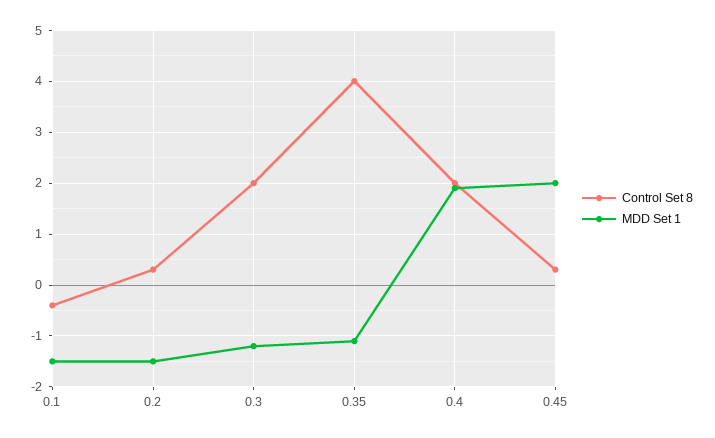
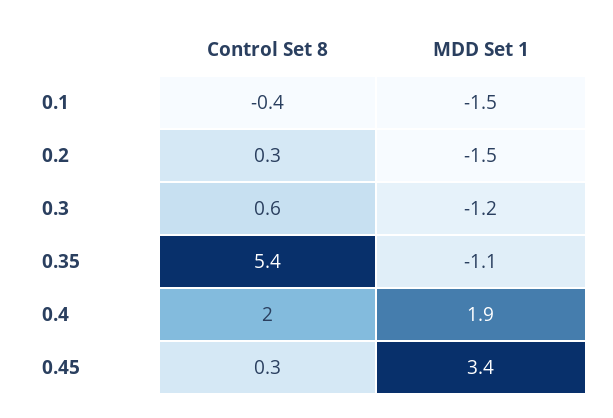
Control Set 8, 0.3: 2 -> 0.6
Control Set 8, 0.35: 4 -> 5.4
MDD Set 1, 0.45: 2 -> 3.4

